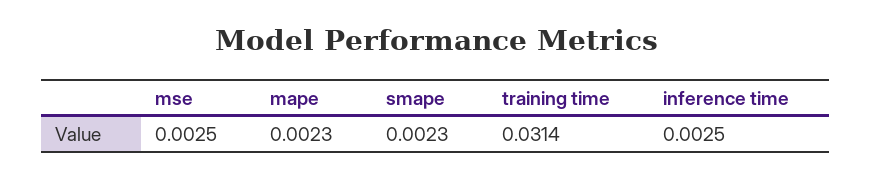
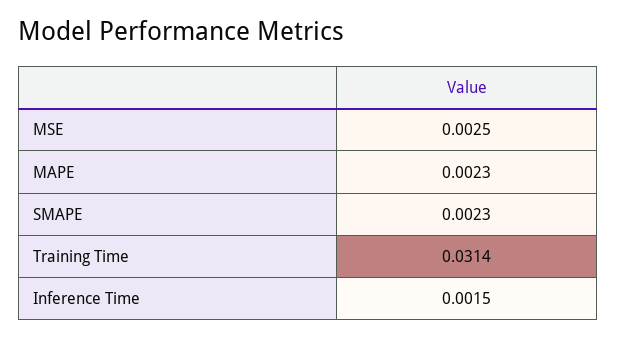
inference time: 0.0025 -> 0.0015

